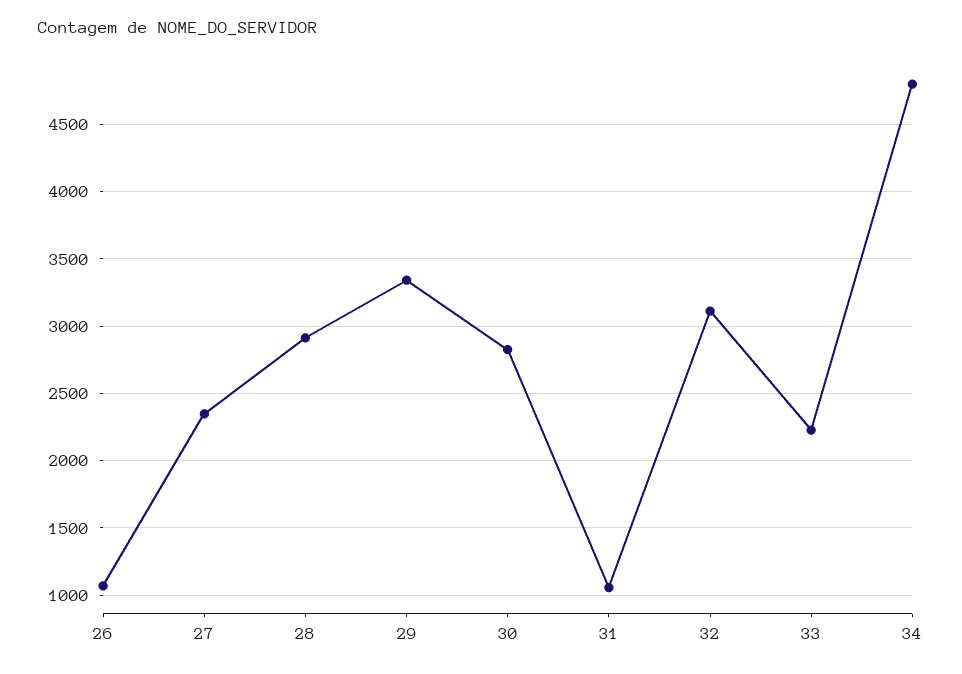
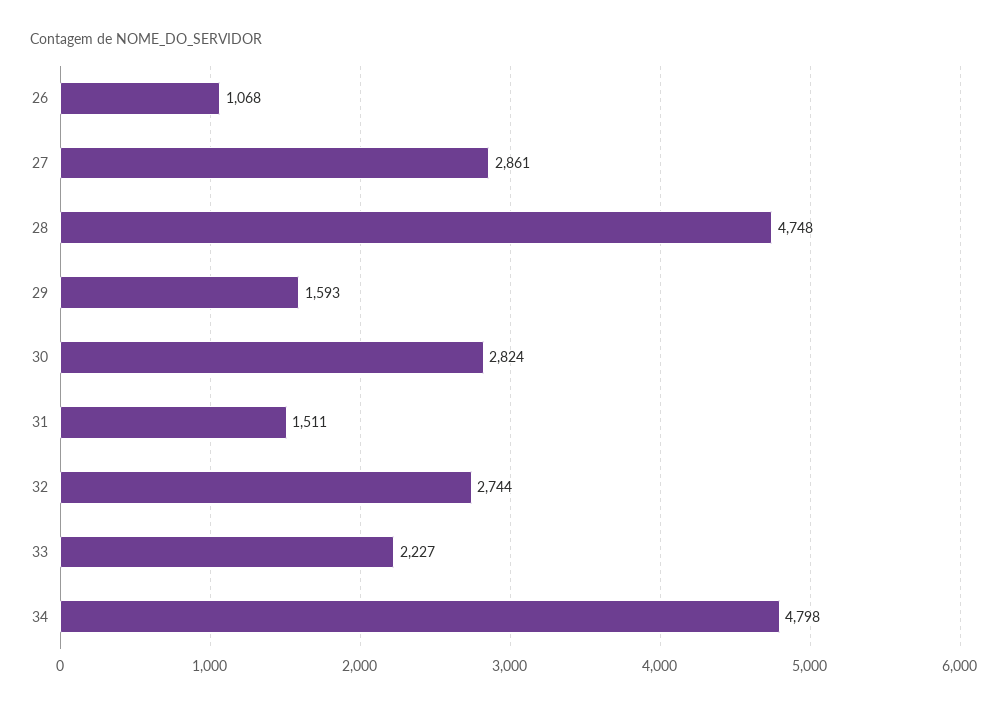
27: 2350 -> 2861
28: 2900 -> 4748
29: 3350 -> 1593
31: 1050 -> 1511
32: 3100 -> 2744

